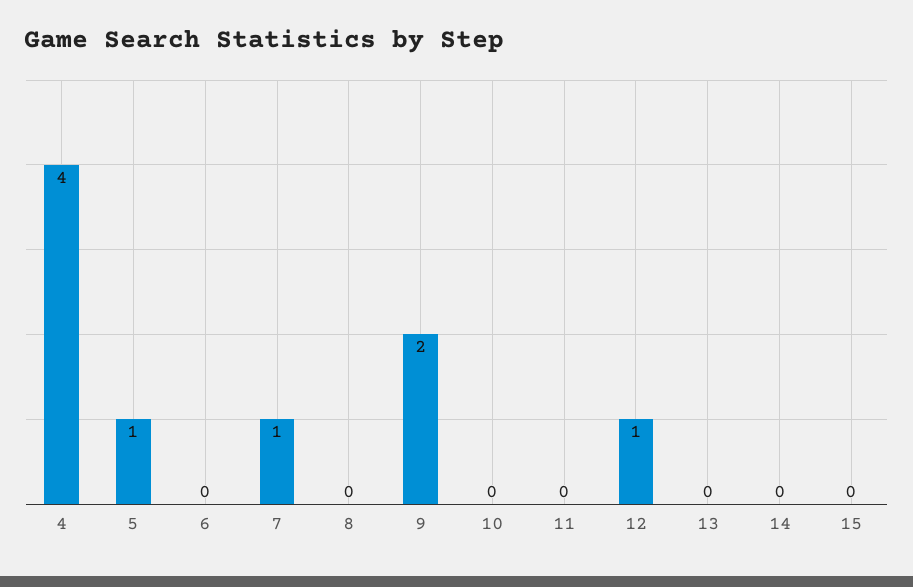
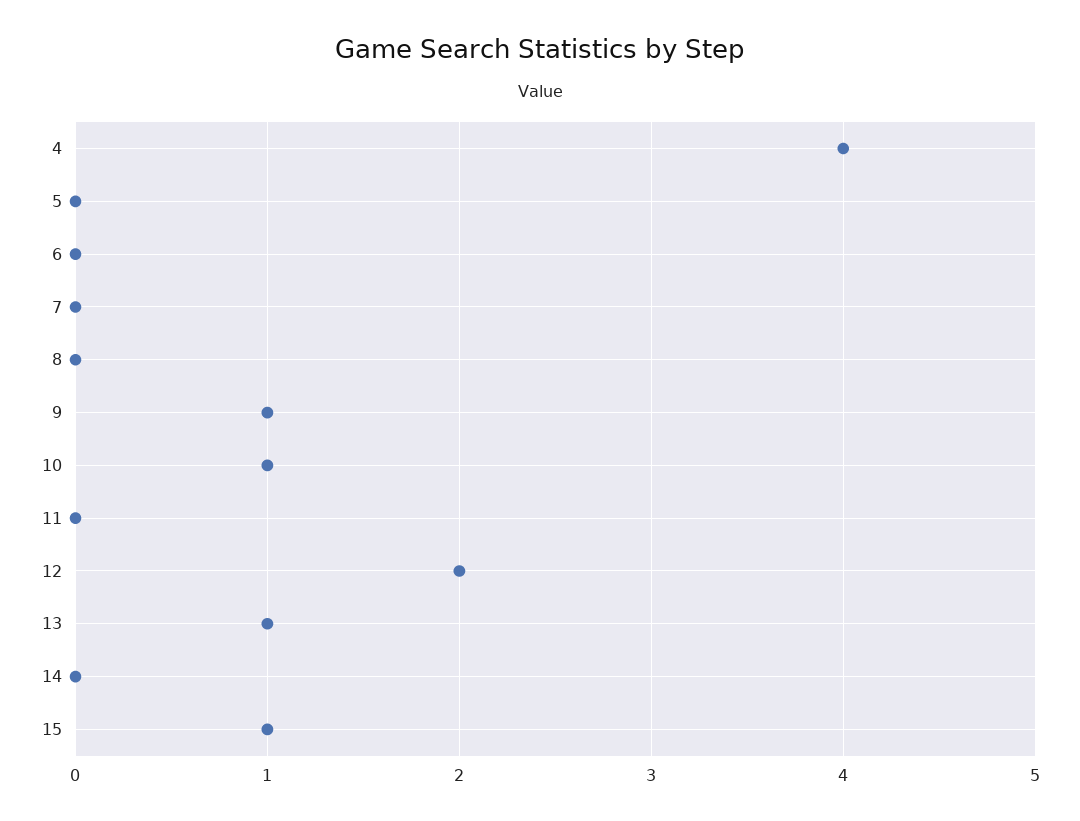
5: 1 -> 0
7: 1 -> 0
9: 2 -> 1
10: 0 -> 1
12: 1 -> 2
13: 0 -> 1
15: 0 -> 1

